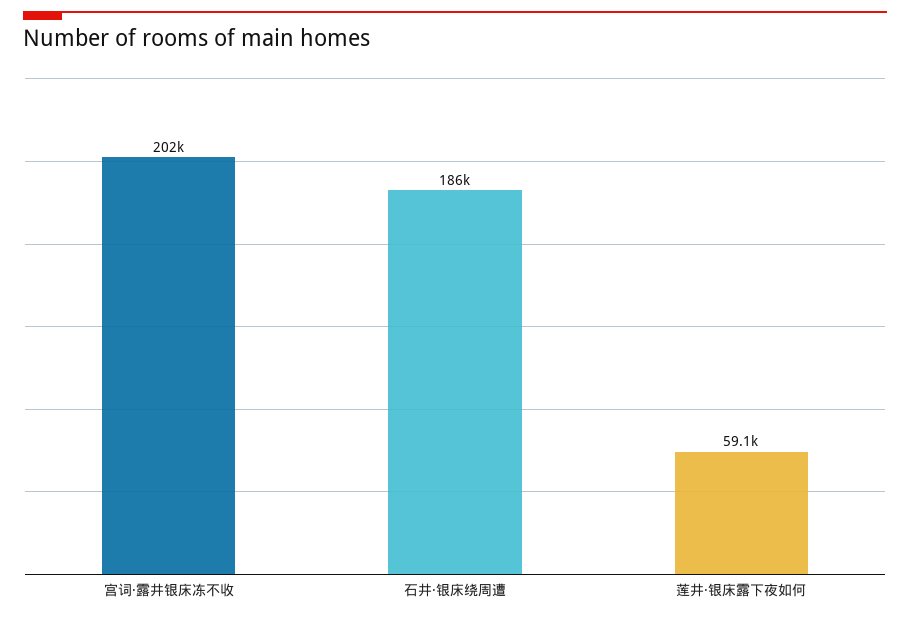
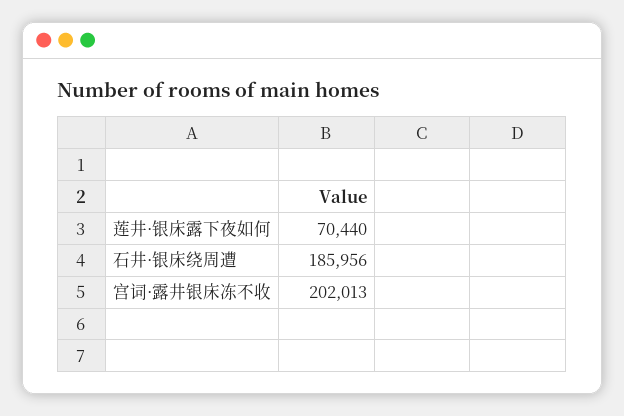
莲井·银床露下夜如何: 59100 -> 70440

